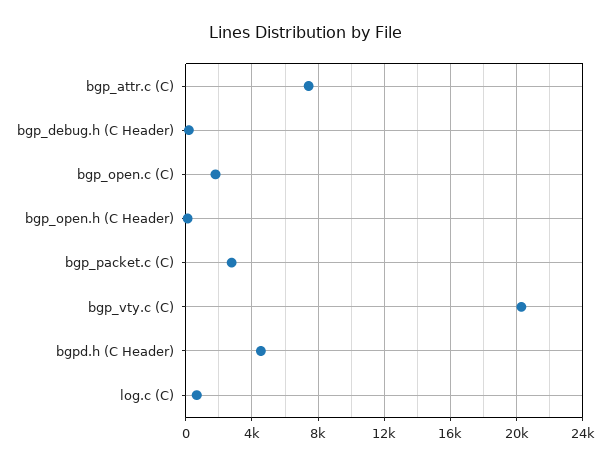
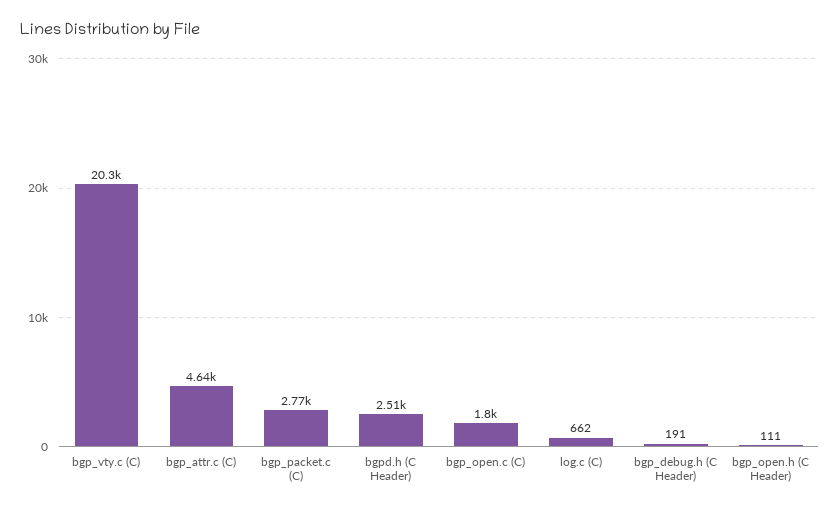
bgp_attr.c (C): 7500 -> 4640
bgpd.h (C Header): 4500 -> 2510

